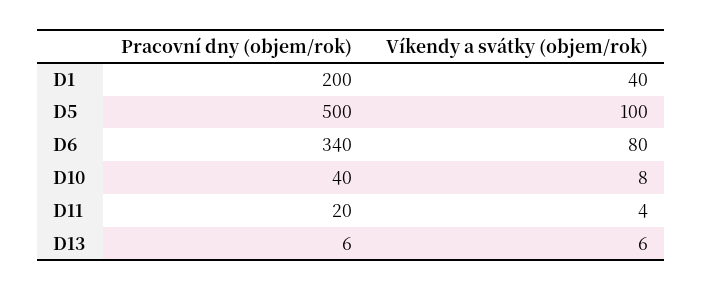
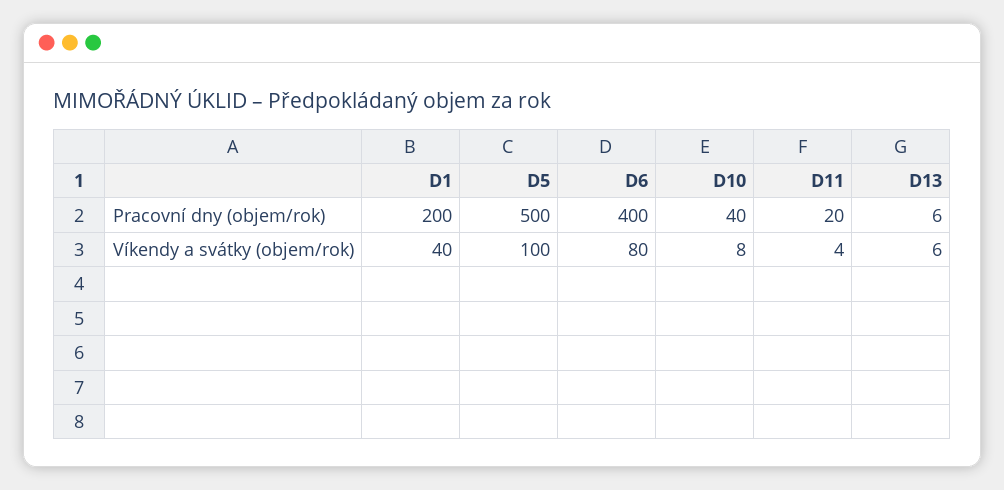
Pracovní dny (objem/rok), D6: 340 -> 400

